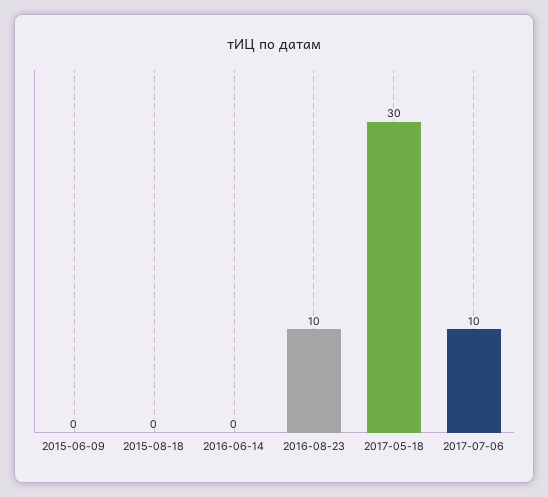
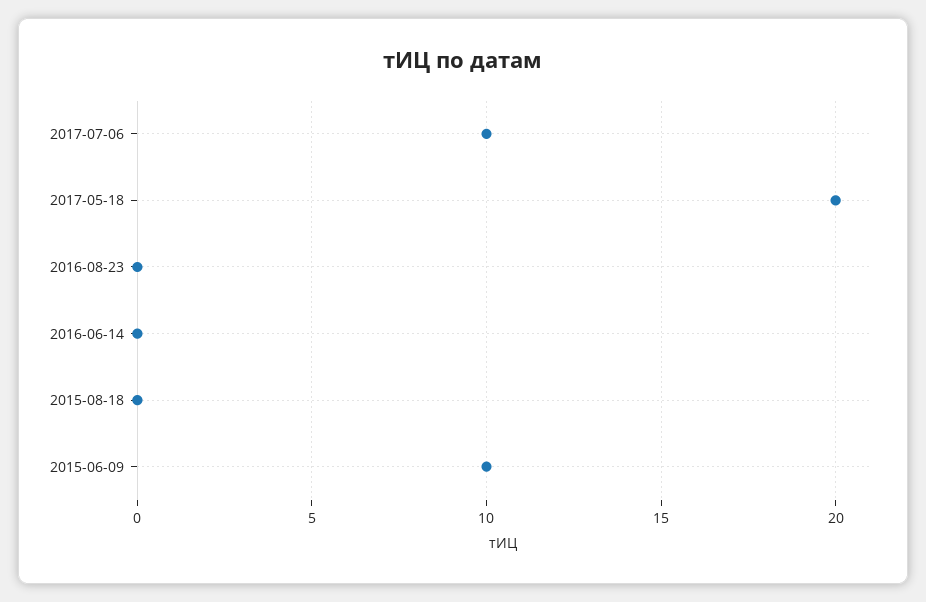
2015-06-09: 0 -> 10
2016-08-23: 10 -> 0
2017-05-18: 30 -> 20

